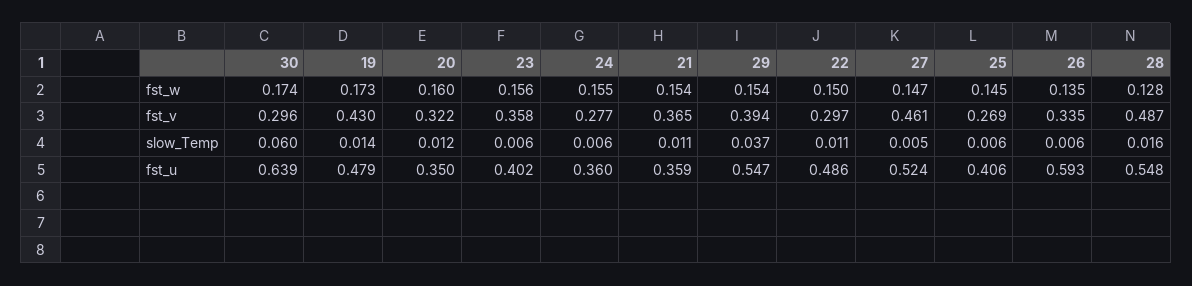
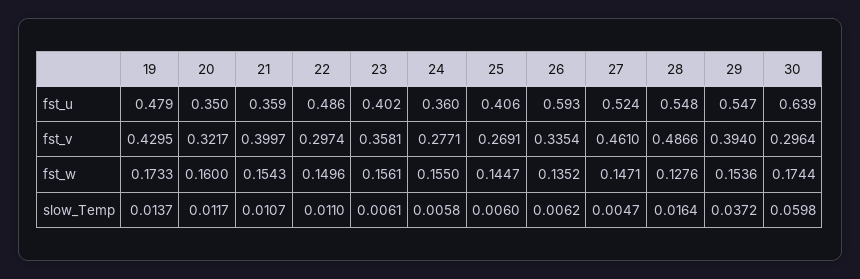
21, fst_v: 0.365 -> 0.3997

